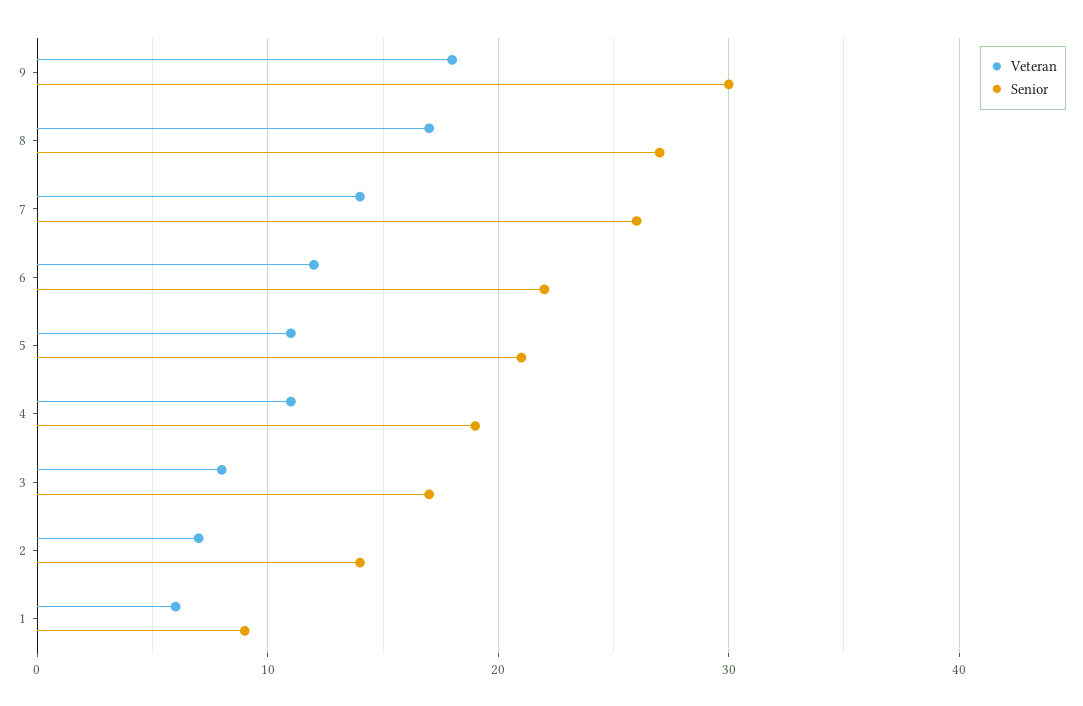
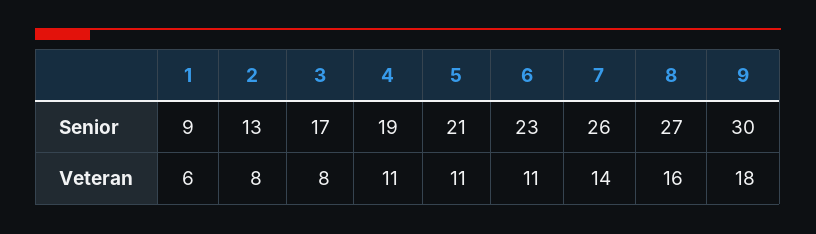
Veteran, 8: 17 -> 16
Veteran, 6: 12 -> 11
Senior, 6: 22 -> 23
Veteran, 2: 7 -> 8
Senior, 2: 14 -> 13

